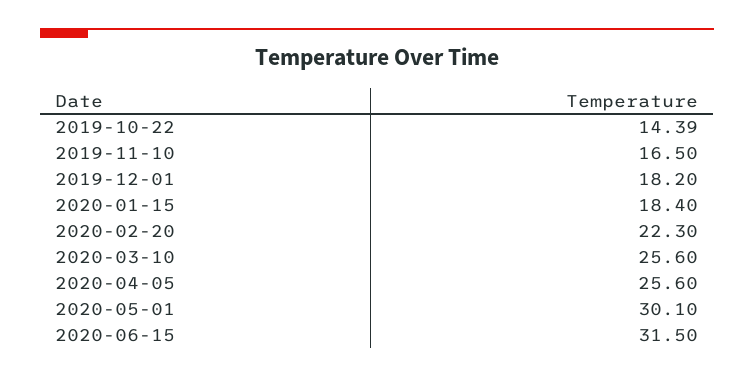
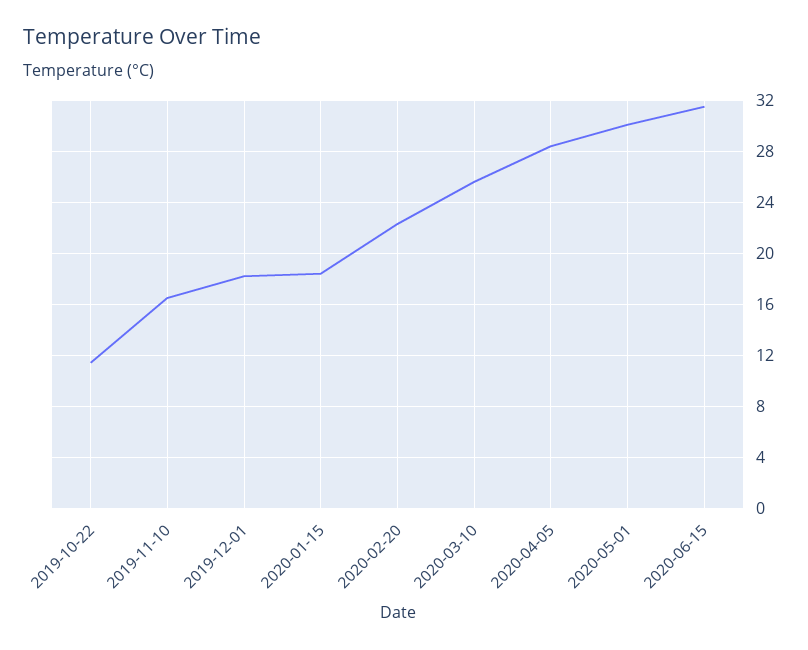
2019-10-22: 14.39 -> 11.5
2020-04-05: 25.6 -> 28.5

